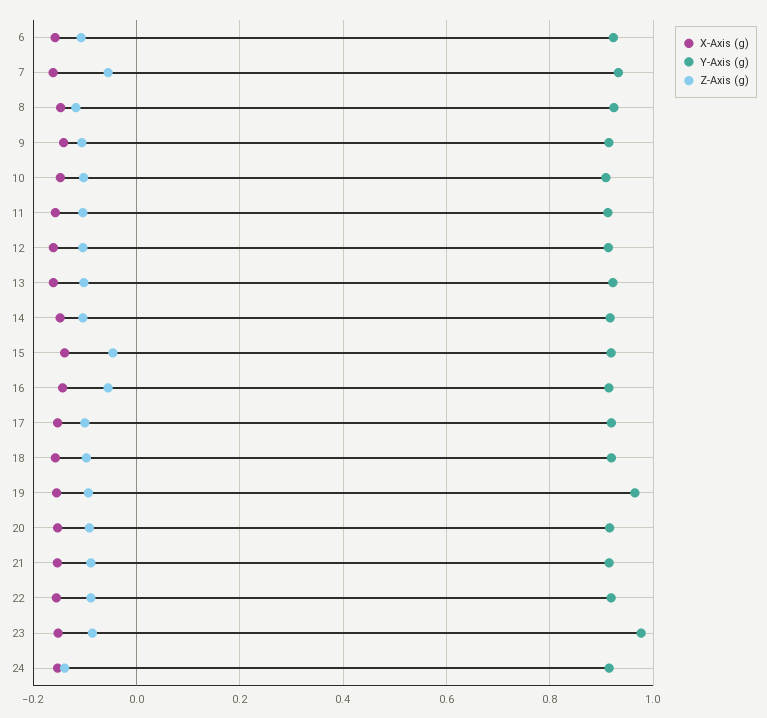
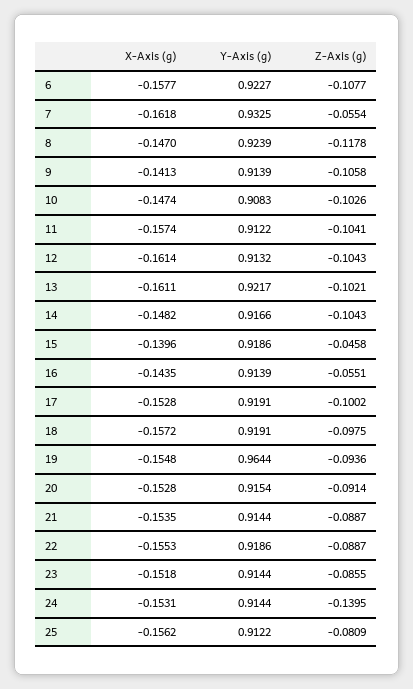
Y-Axis (g), 23: 0.98 -> 0.9144
X-Axis (g), 25: none -> -0.1562
Y-Axis (g), 25: none -> 0.9122
Z-Axis (g), 25: none -> -0.0809

